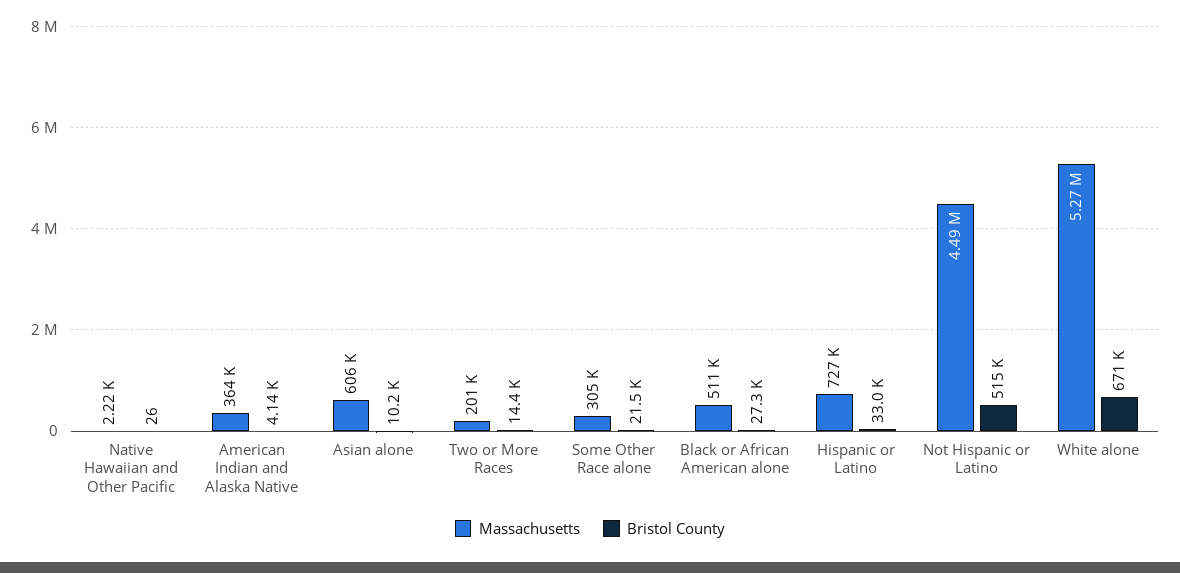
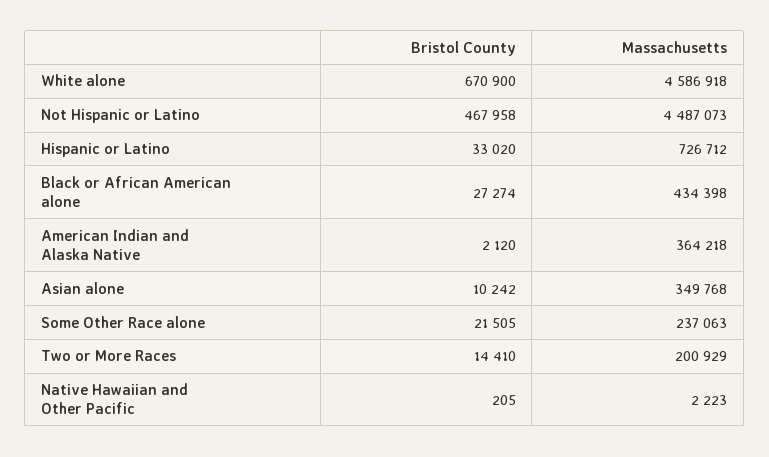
Bristol County, Native Hawaiian and Other Pacific: 26 -> 205
Bristol County, American Indian and Alaska Native: 4140 -> 2120
Massachusetts, Asian alone: 606000 -> 349768
Massachusetts, Some Other Race alone: 305000 -> 237063
Massachusetts, Black or African American alone: 511000 -> 434398
Bristol County, Not Hispanic or Latino: 515000 -> 467958
Massachusetts, White alone: 5270000 -> 4586918

